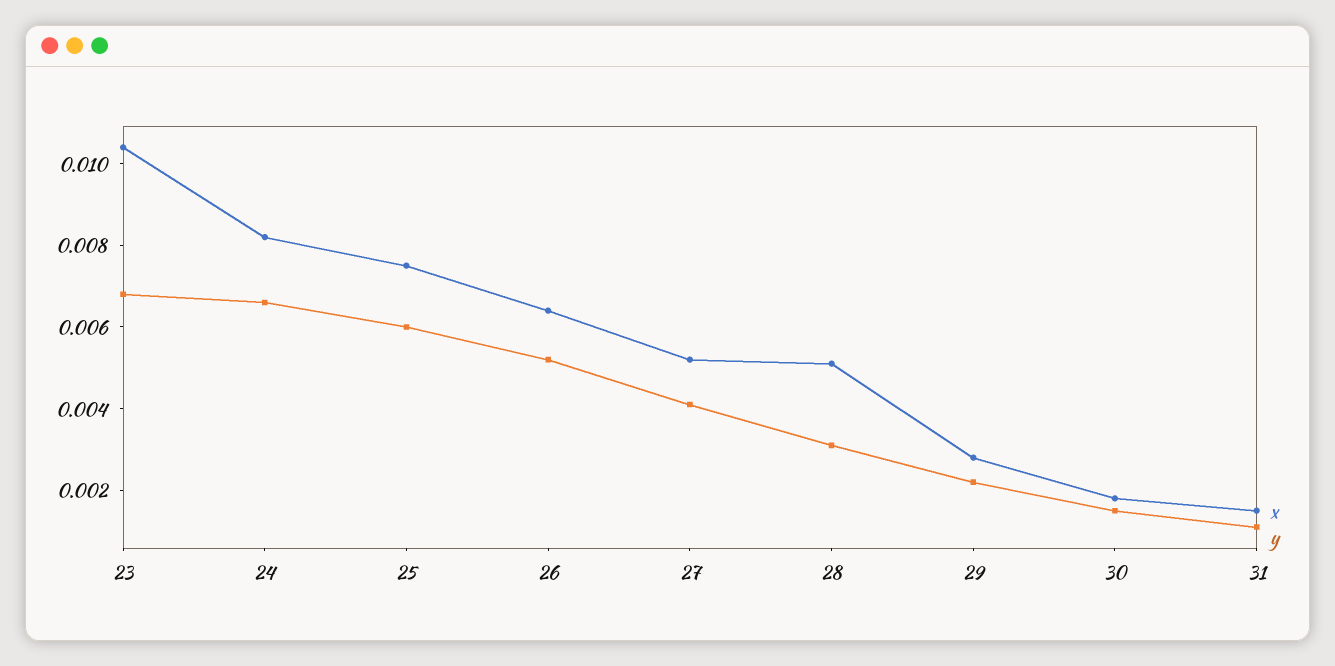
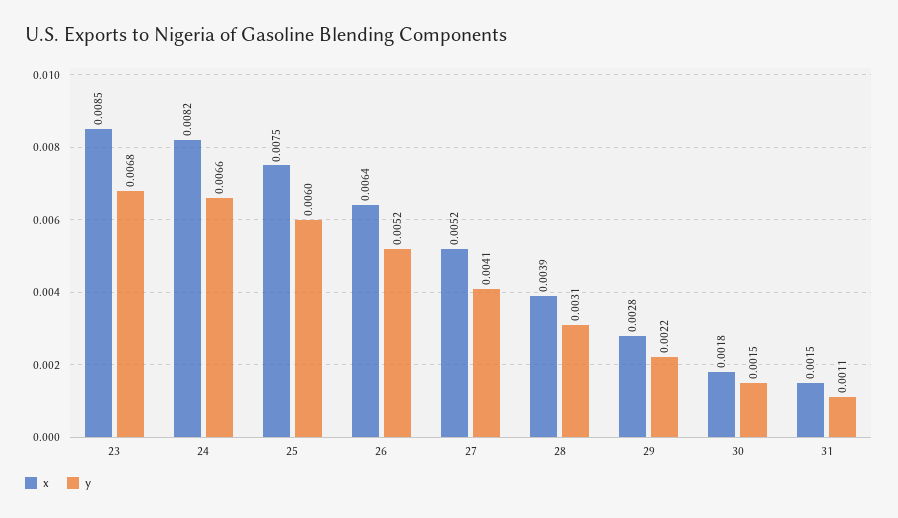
x, 23: 0.0105 -> 0.0085
x, 28: 0.005 -> 0.0039

